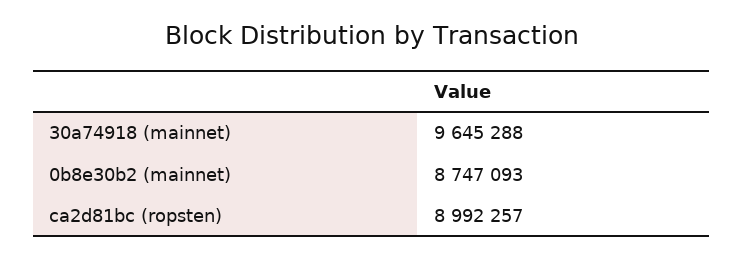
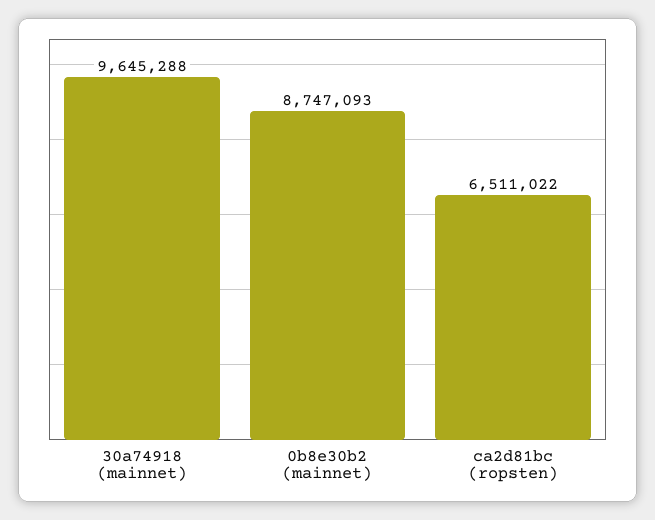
ca2d81bc (ropsten): 8992257 -> 6511022

